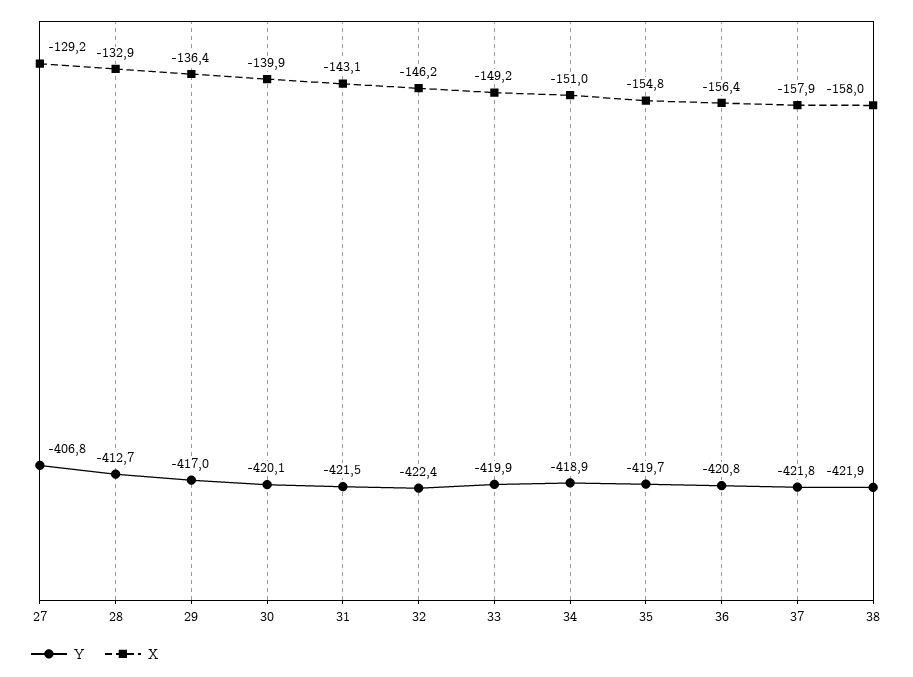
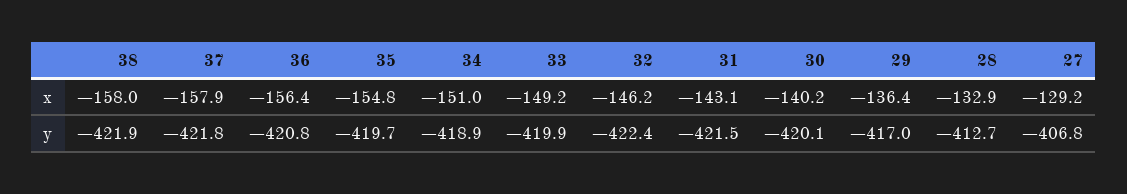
X, 30: -139.9 -> -140.2

